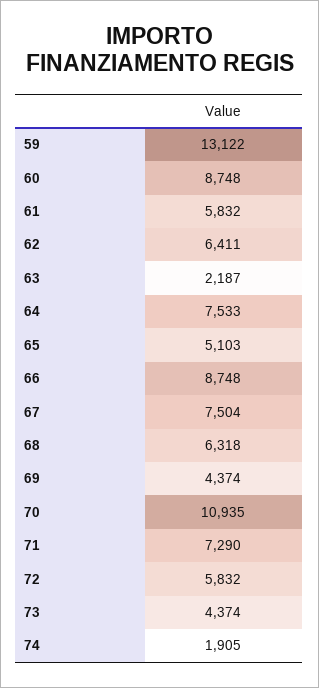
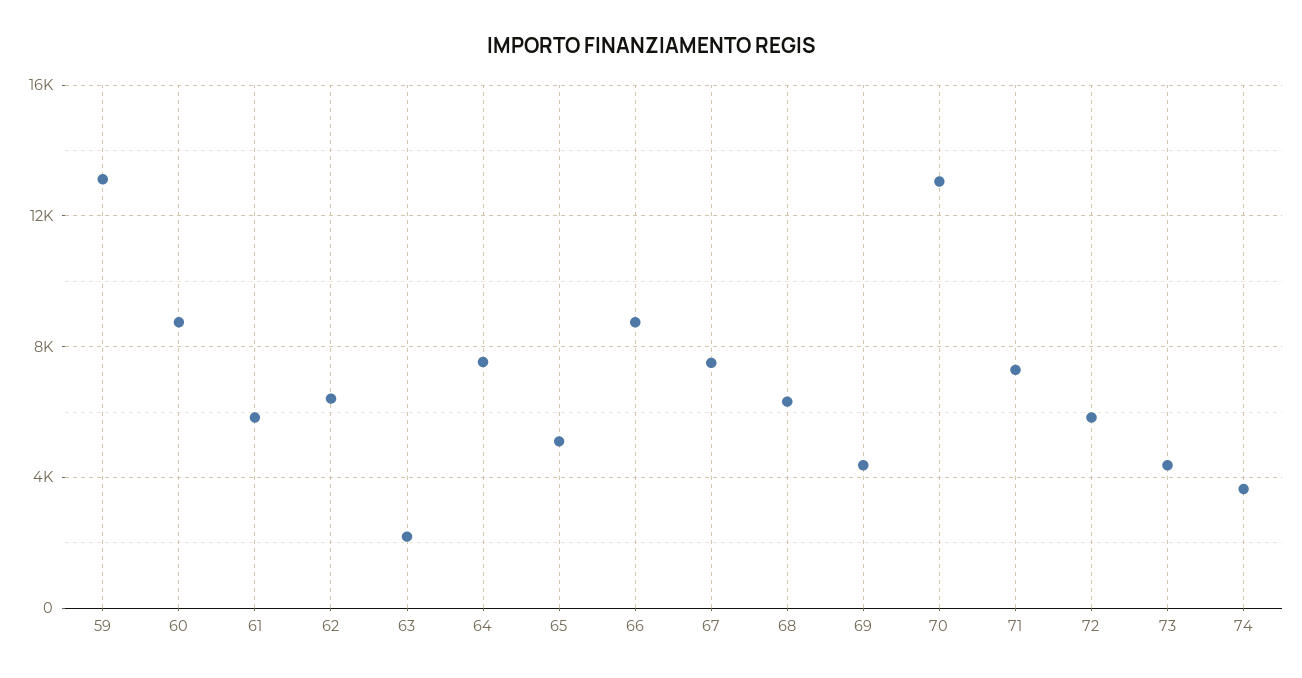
70: 10935 -> 13000
74: 1905 -> 3500

